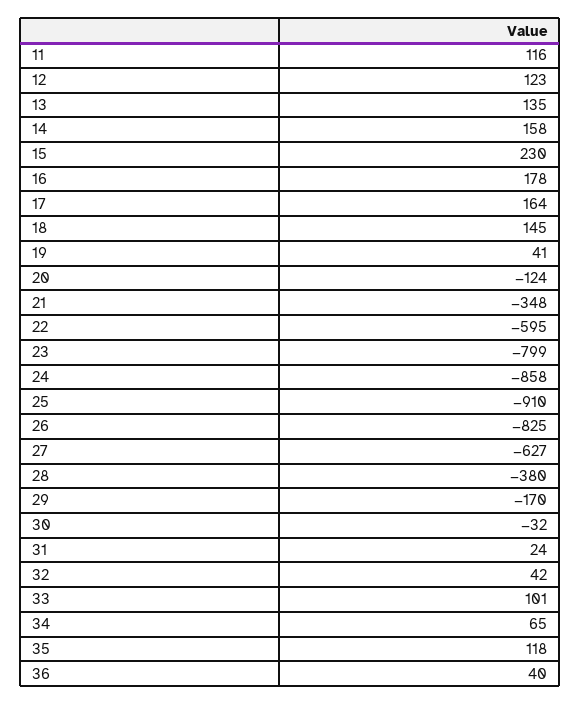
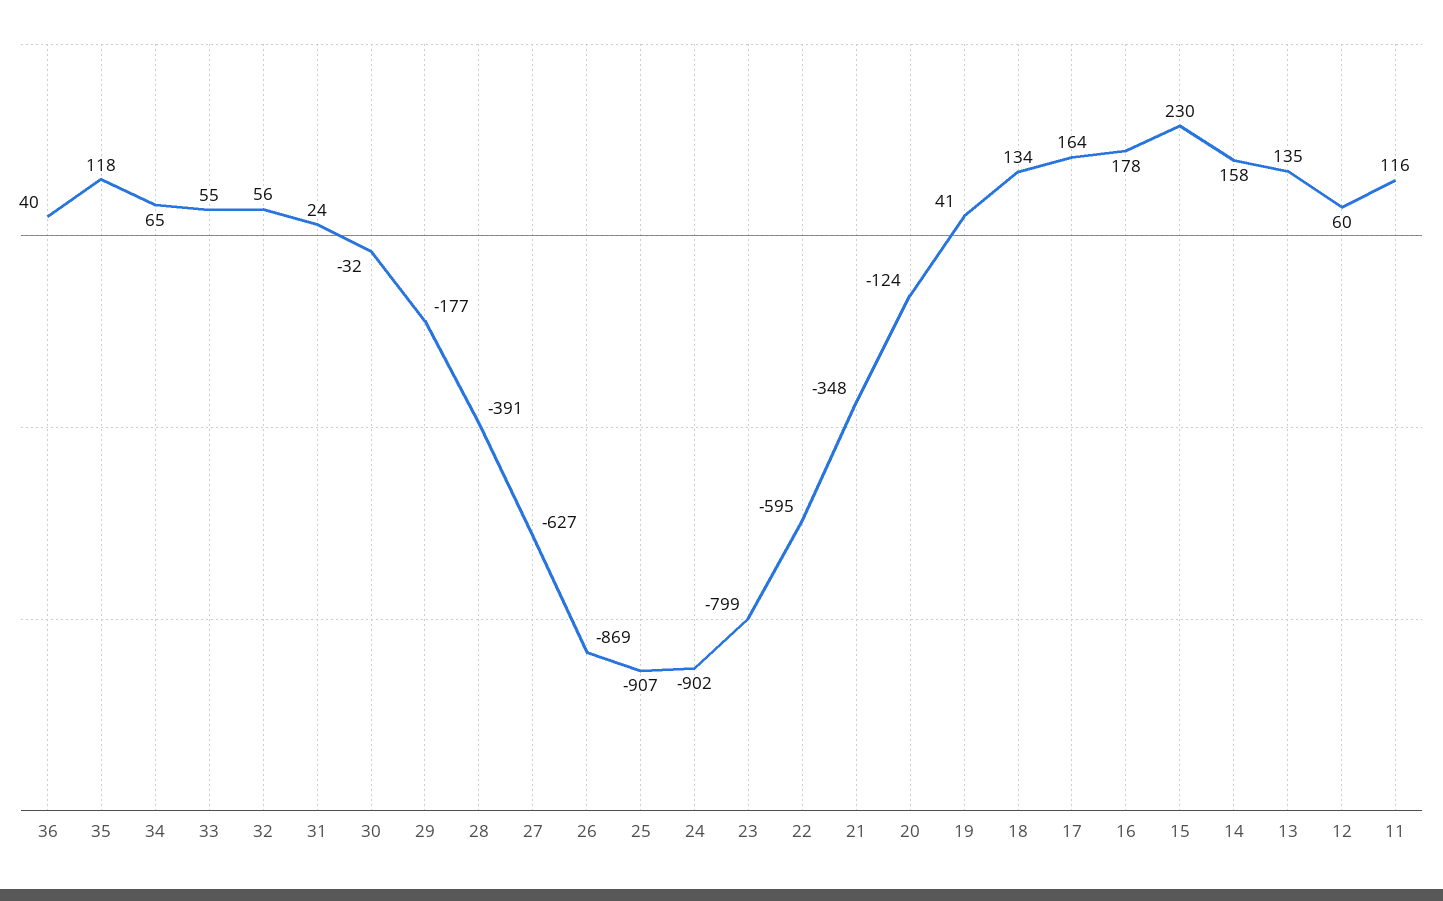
12: 123 -> 60
18: 145 -> 134
24: -858 -> -902
25: -910 -> -907
26: -825 -> -869
28: -380 -> -391
29: -170 -> -177
32: 42 -> 56
33: 101 -> 55

